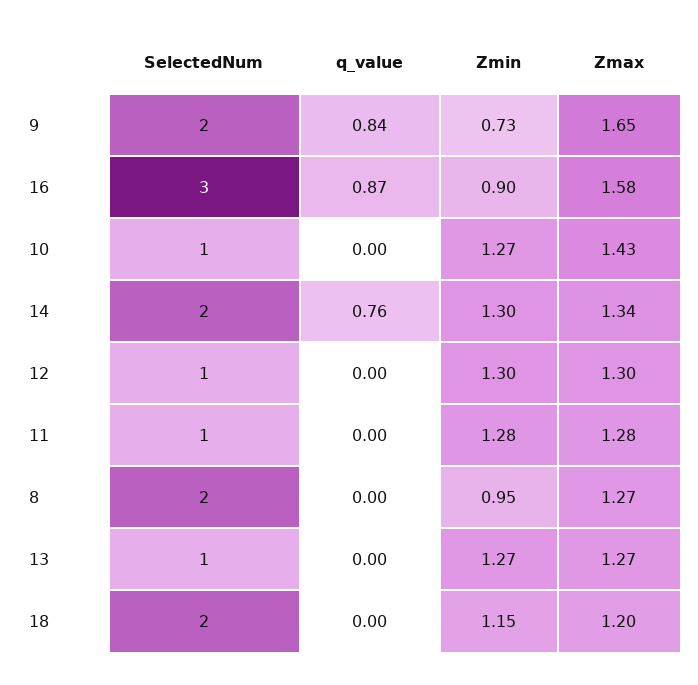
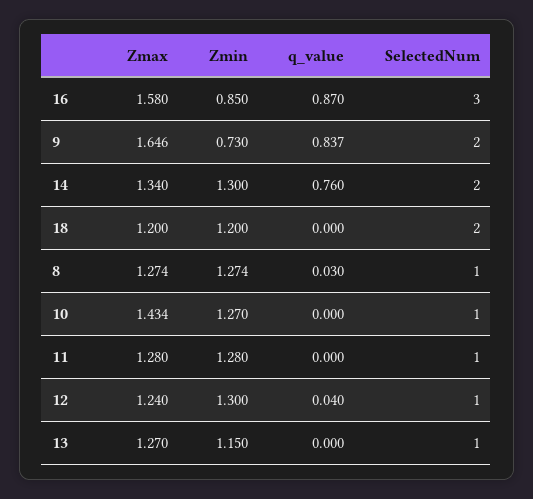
Zmin, 16: 0.9 -> 0.85
q_value, 12: 0 -> 0.04
Zmax, 12: 1.3 -> 1.24
SelectedNum, 8: 2 -> 1
q_value, 8: 0 -> 0.03
Zmin, 8: 0.95 -> 1.274
Zmin, 13: 1.27 -> 1.15
Zmin, 18: 1.15 -> 1.2

